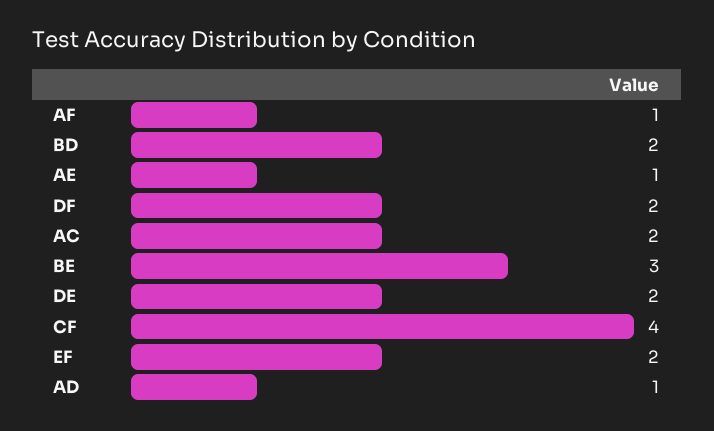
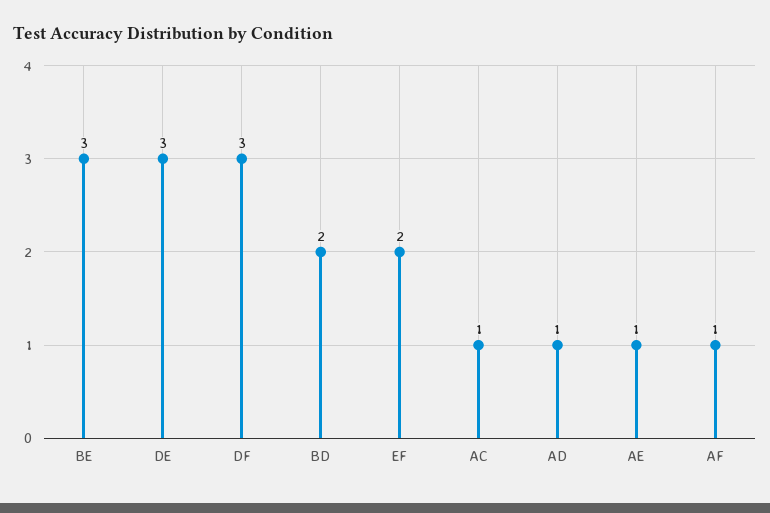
DF: 2 -> 3
AC: 2 -> 1
DE: 2 -> 3
CF: 4 -> none

